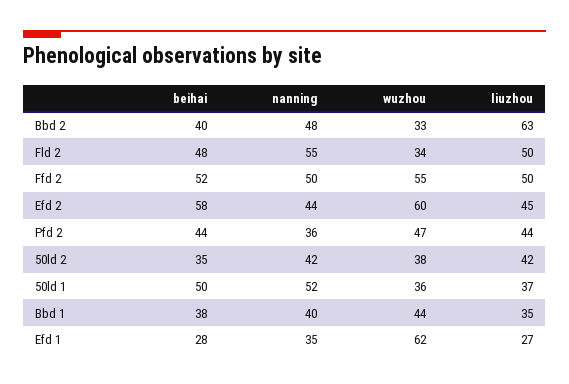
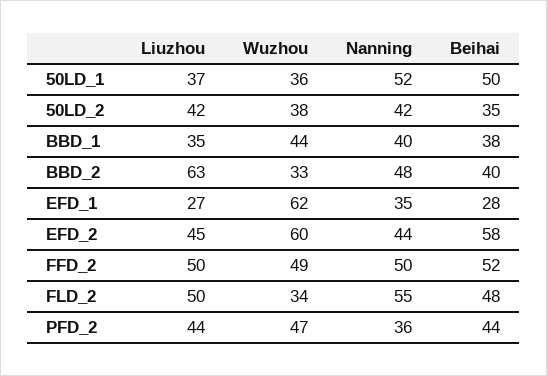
wuzhou, Ffd 2: 55 -> 49

